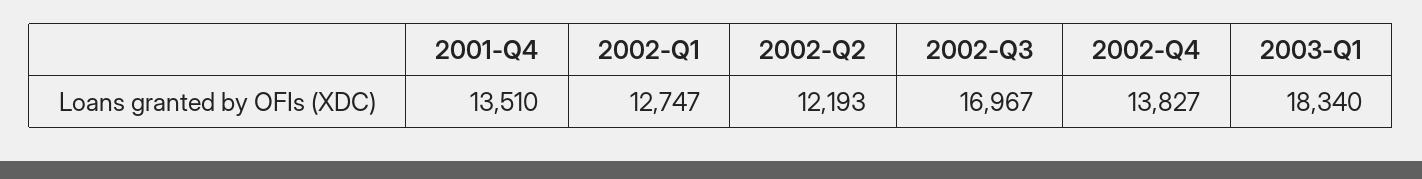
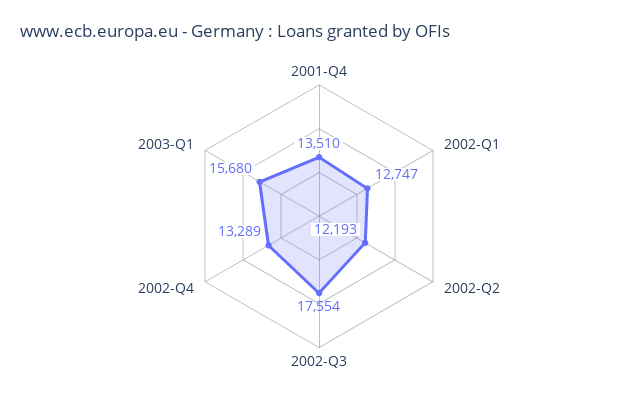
2002-Q3: 16967 -> 17554
2002-Q4: 13827 -> 13289
2003-Q1: 18340 -> 15680

